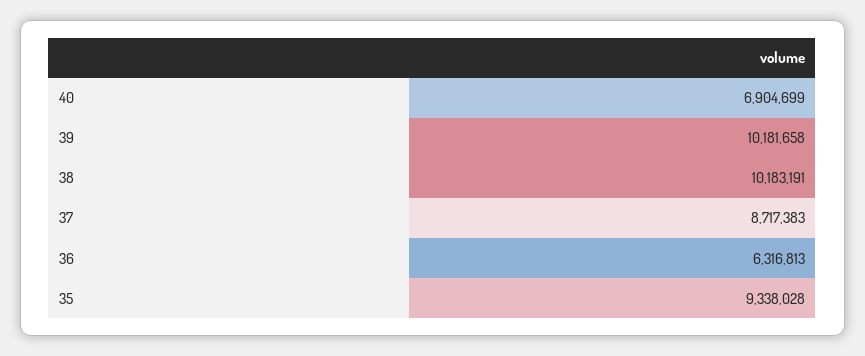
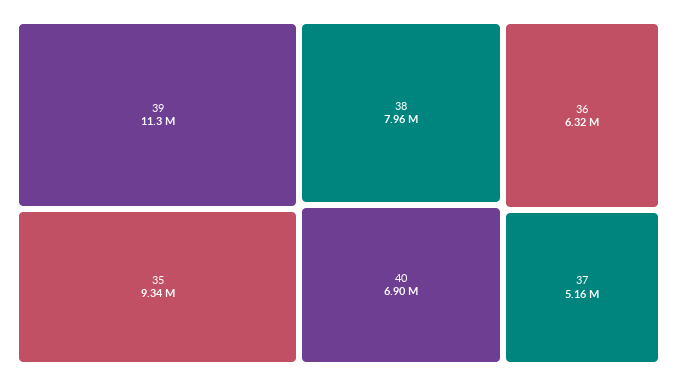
39: 10181658 -> 11300000
38: 10183191 -> 7960000
37: 8717383 -> 5160000

